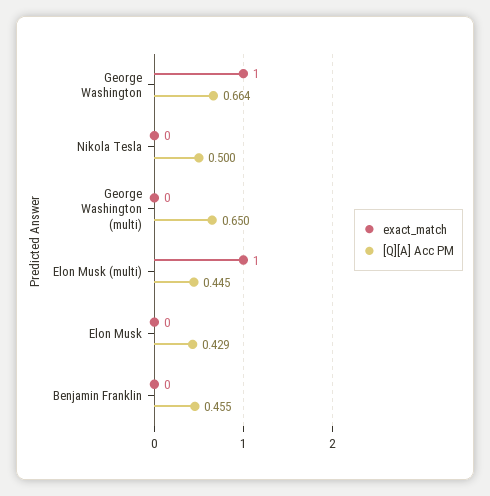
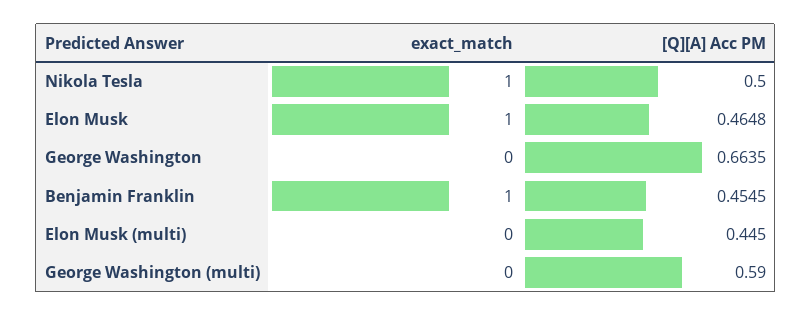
exact_match, George Washington: 1 -> 0
exact_match, Nikola Tesla: 0 -> 1
[Q][A] Acc PM, George Washington (multi): 0.65 -> 0.59
exact_match, Elon Musk (multi): 1 -> 0
exact_match, Elon Musk: 0 -> 1
[Q][A] Acc PM, Elon Musk: 0.429 -> 0.4648
exact_match, Benjamin Franklin: 0 -> 1

